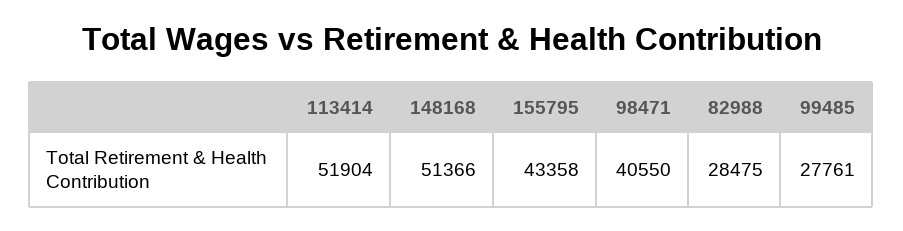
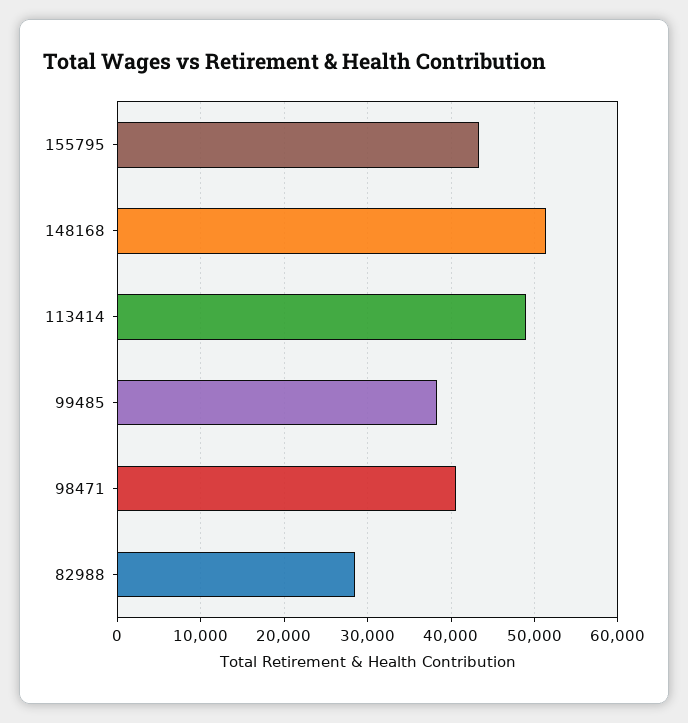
113414: 51904 -> 49000
99485: 27761 -> 38000

